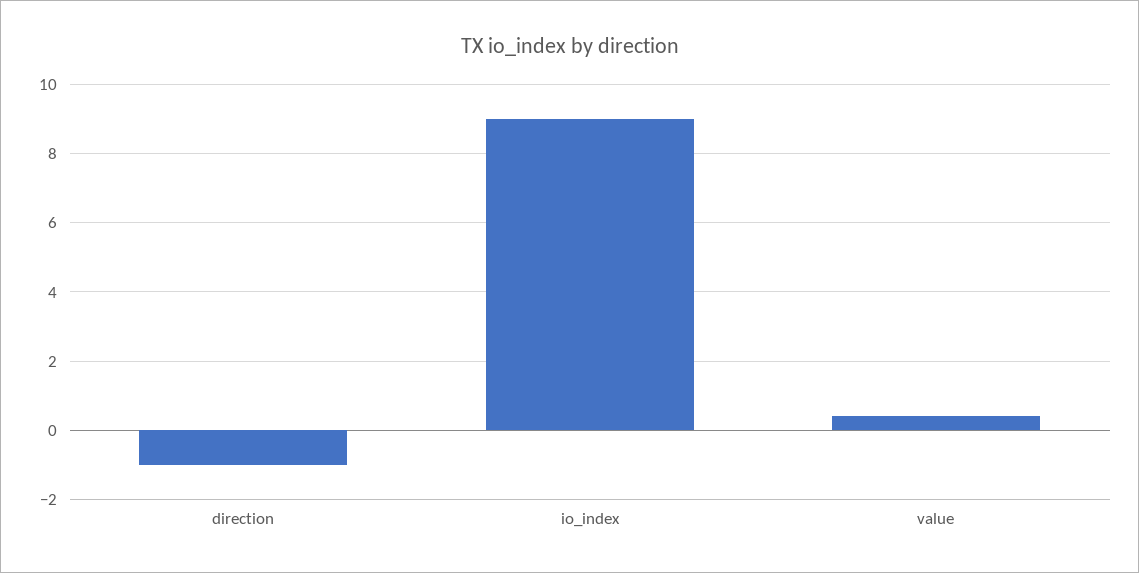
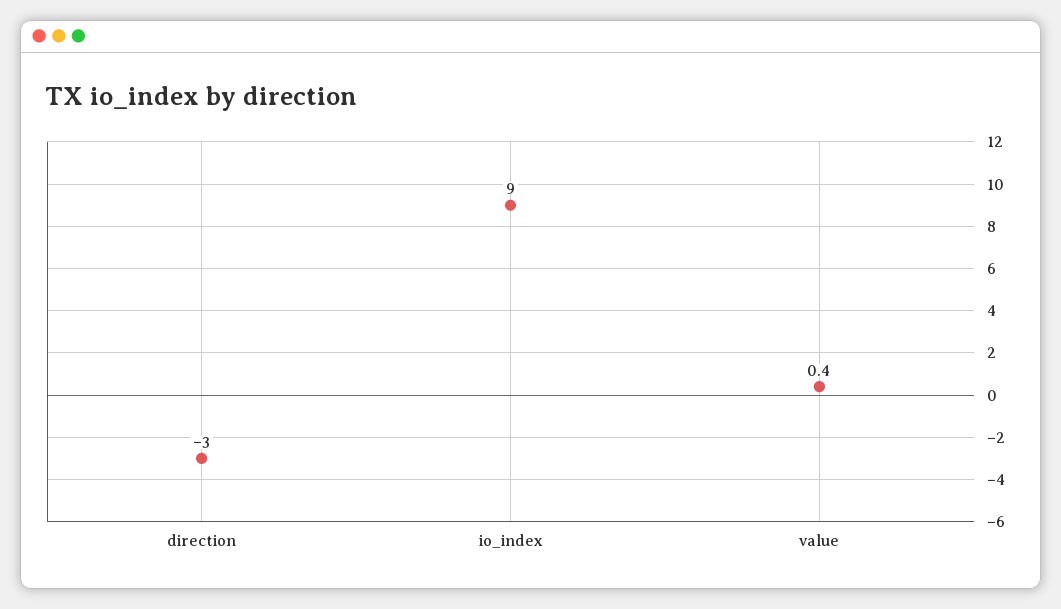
direction: -1 -> -3

